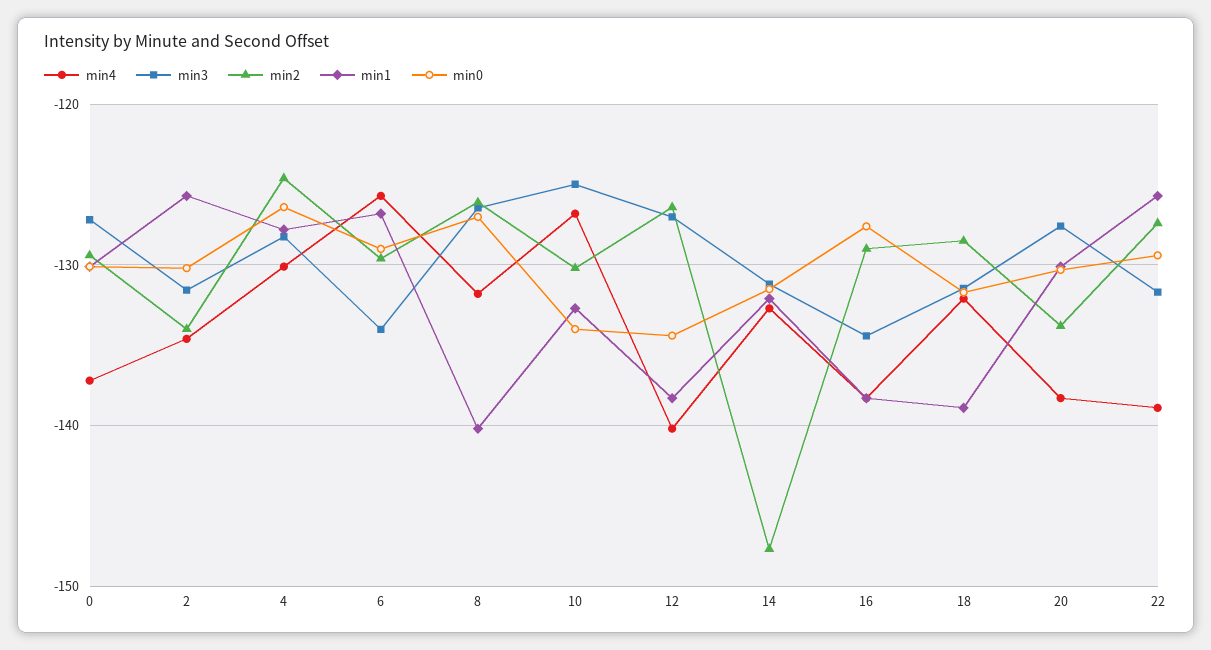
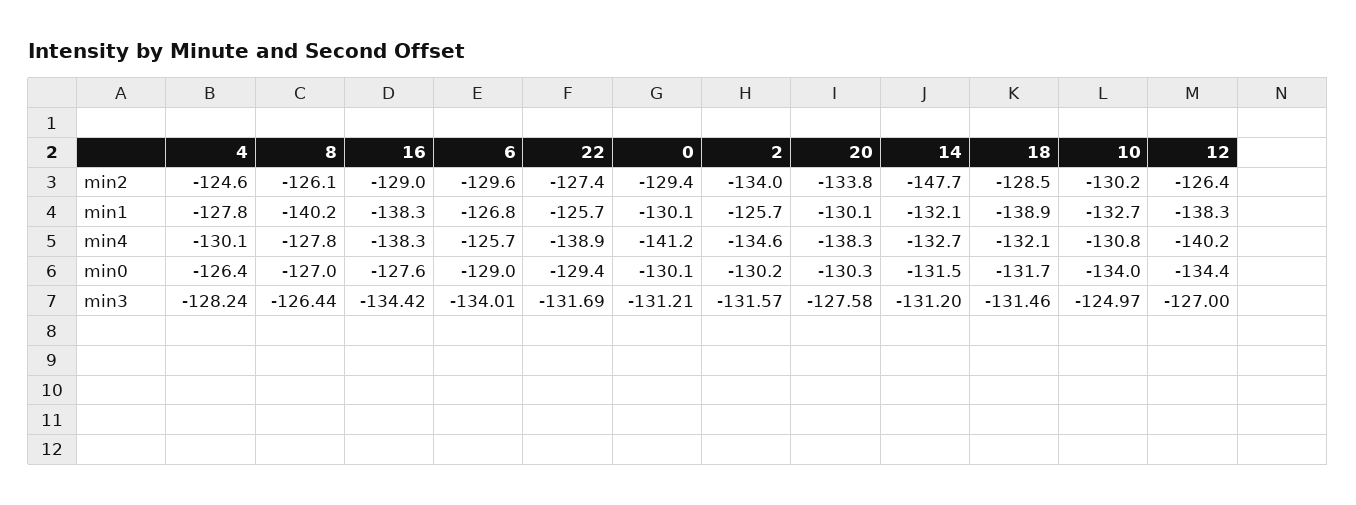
min4, 0: -137 -> -141.2
min3, 0: -127 -> -131.21
min4, 8: -132 -> -127.8
min4, 10: -127 -> -130.8

